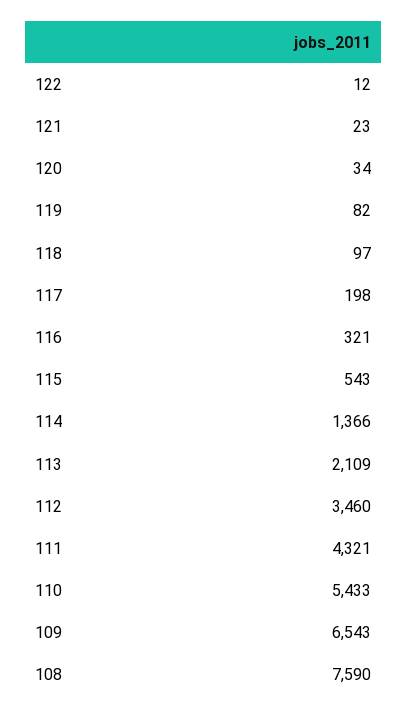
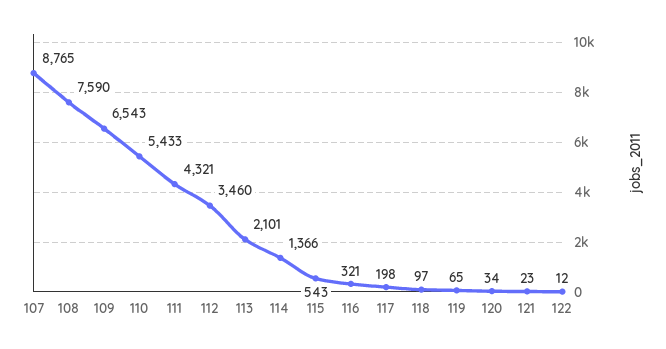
119: 82 -> 65
113: 2109 -> 2101
107: none -> 8765

